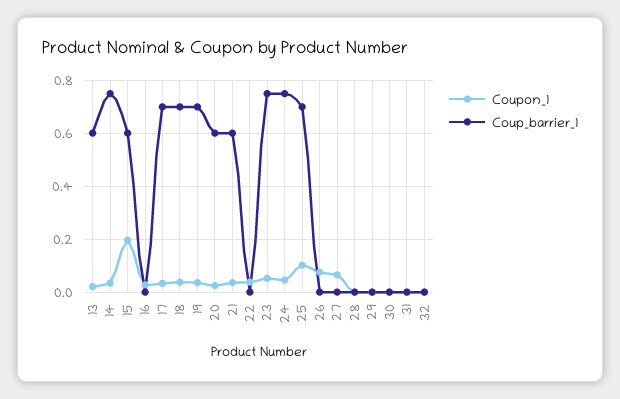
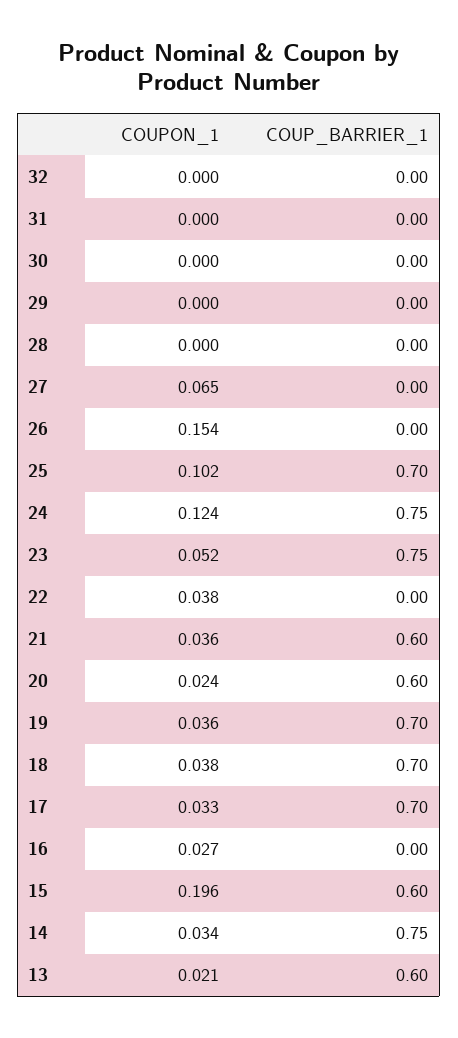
Coupon_1, 24: 0.05 -> 0.124
Coupon_1, 26: 0.075 -> 0.154

